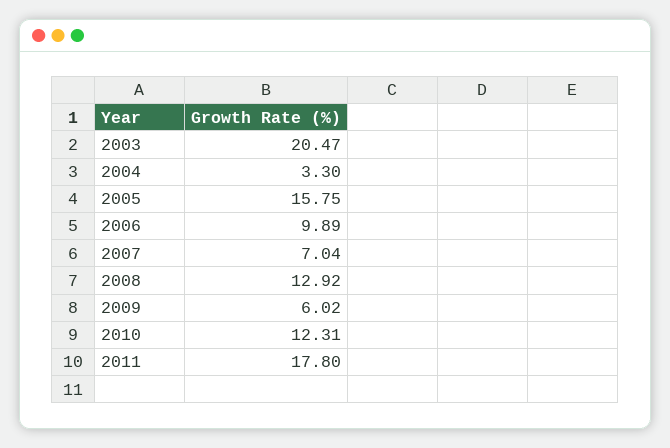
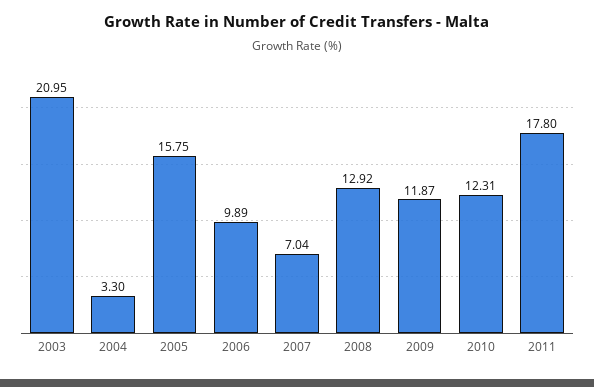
2003: 20.47 -> 20.95
2009: 6.02 -> 11.87

